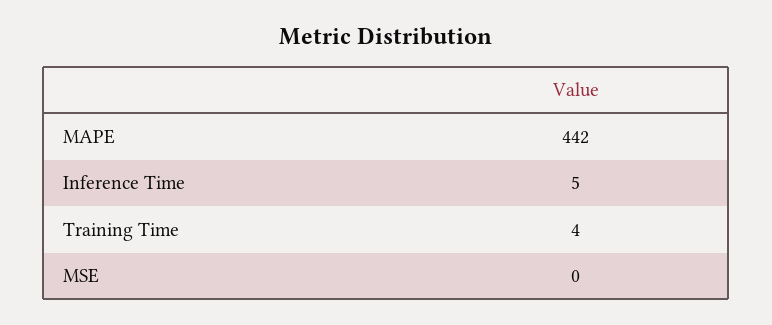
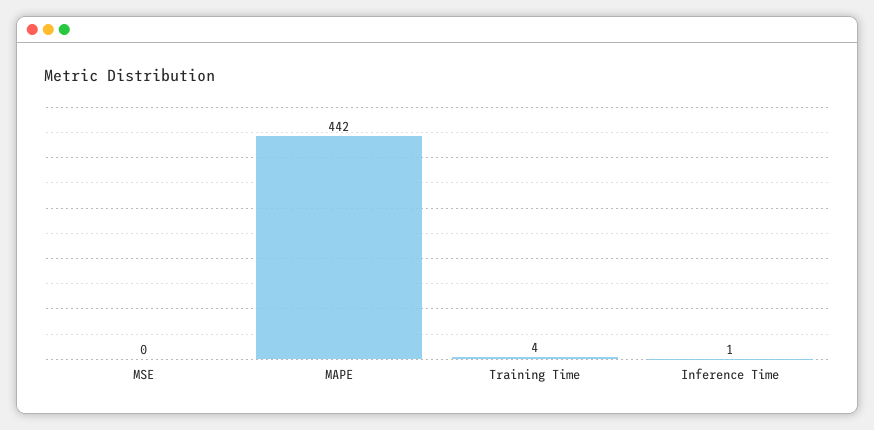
Inference Time: 5 -> 1

